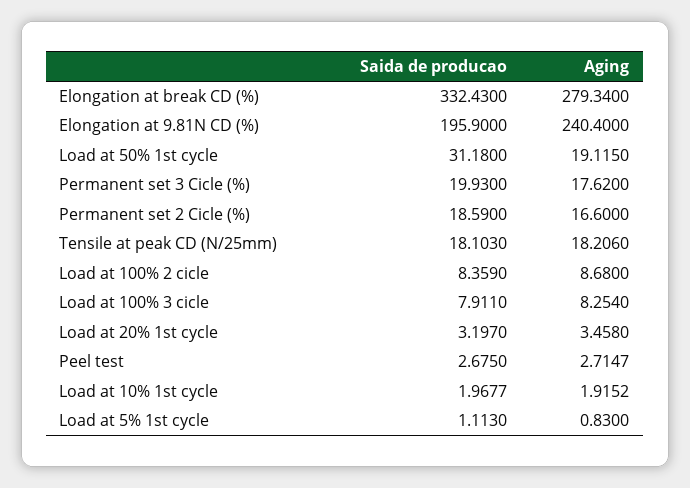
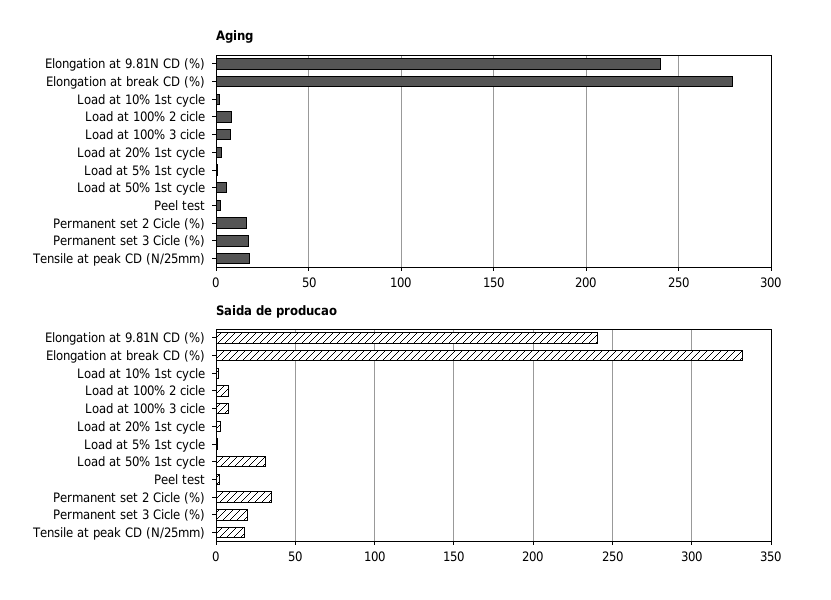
Saida de producao, Elongation at 9.81N CD (%): 195.9 -> 240
Aging, Load at 50% 1st cycle: 19.115 -> 5
Saida de producao, Permanent set 2 Cicle (%): 18.59 -> 35

